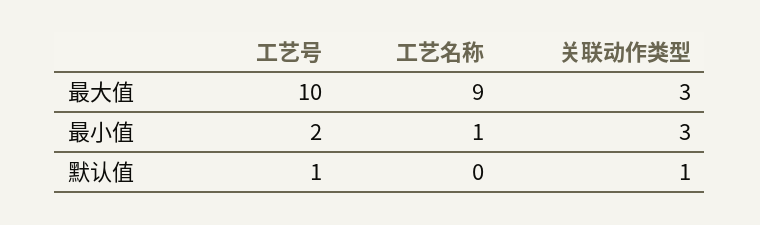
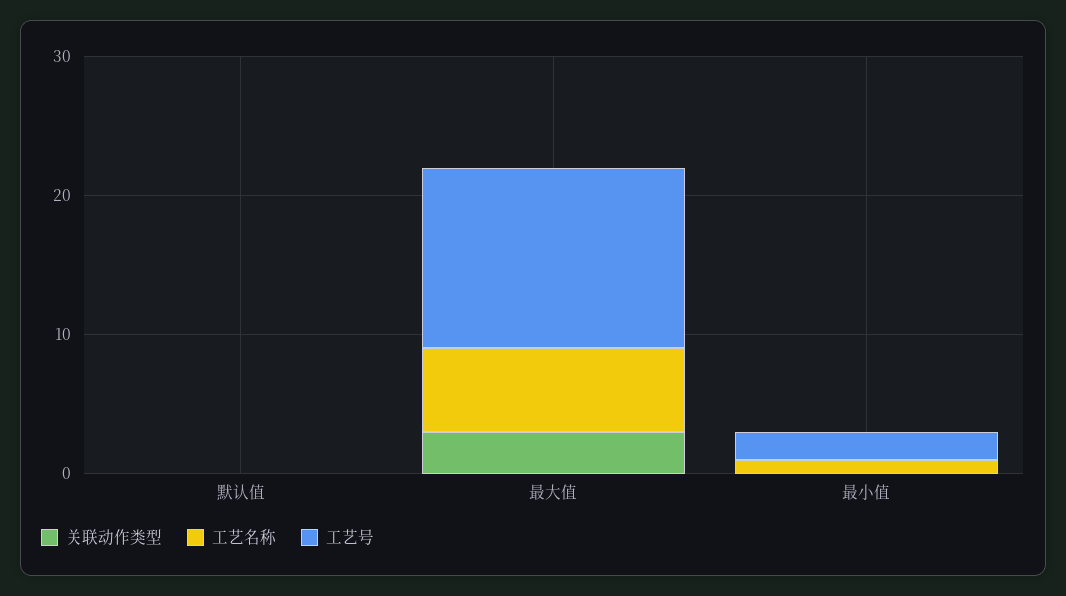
工艺号, 最大值: 10 -> 13
工艺名称, 最大值: 9 -> 6
关联动作类型, 最小值: 3 -> 0
工艺号, 默认值: 1 -> 0
关联动作类型, 默认值: 1 -> 0

